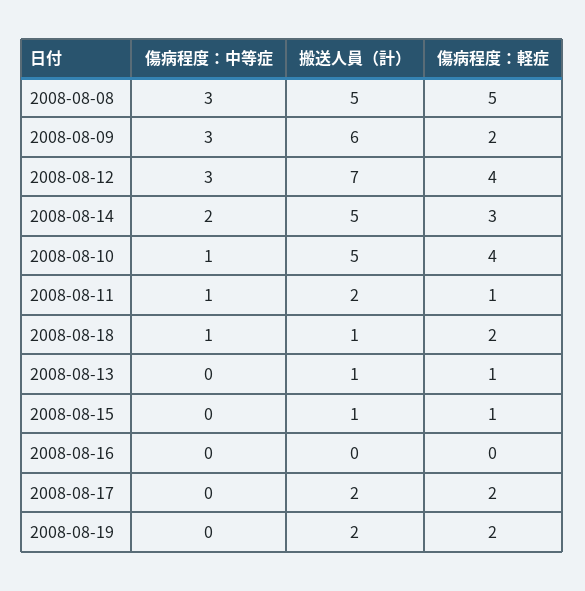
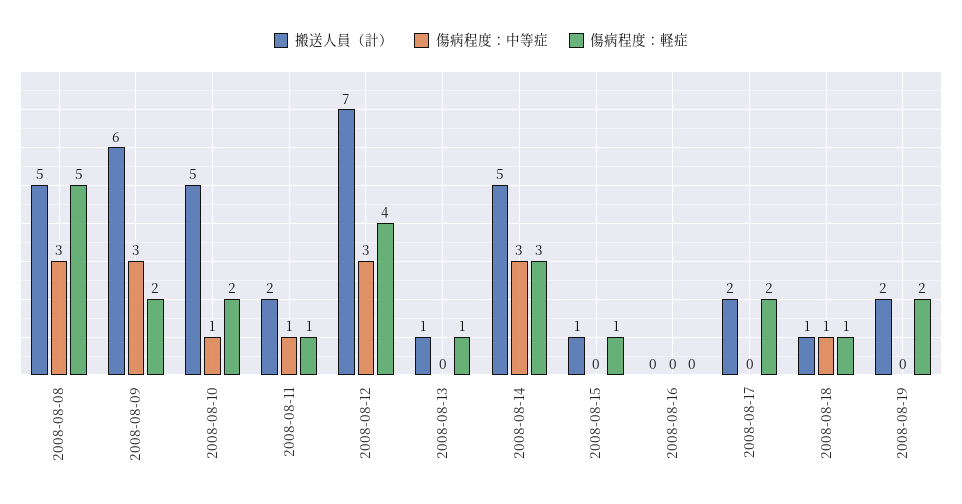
傷病程度：中等症, 2008-08-14: 2 -> 3
傷病程度：軽症, 2008-08-10: 4 -> 2
傷病程度：軽症, 2008-08-18: 2 -> 1

